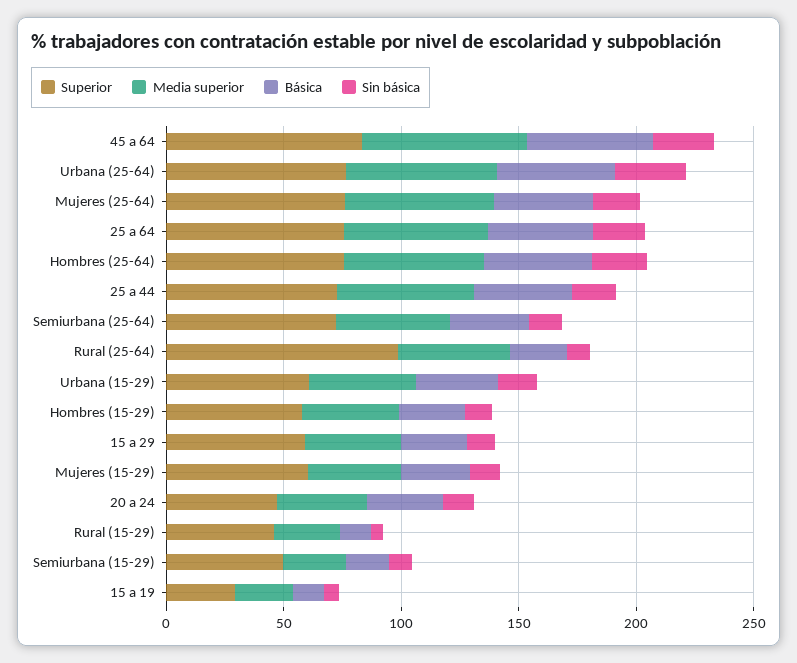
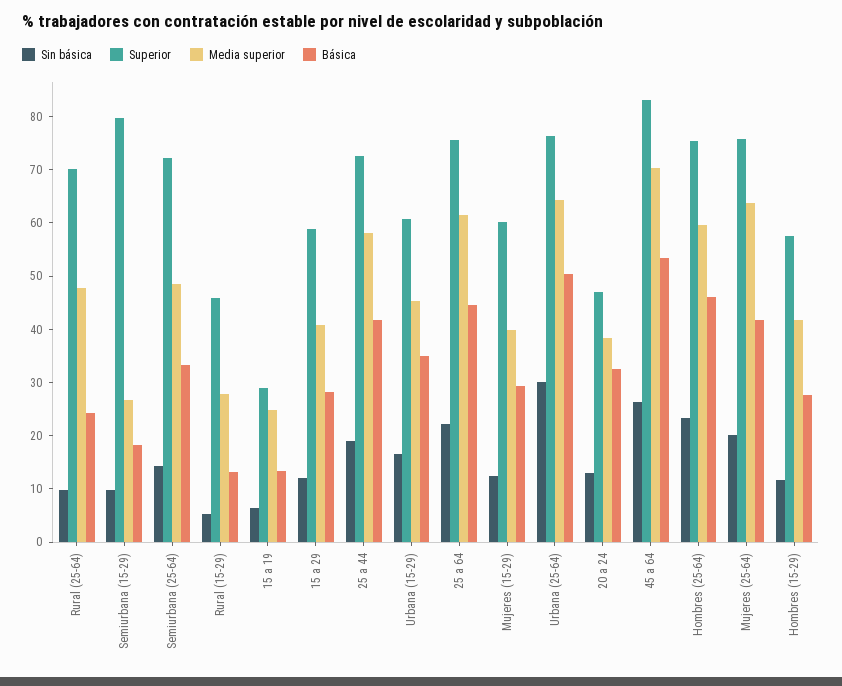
Superior, Rural (25-64): 100 -> 70
Superior, Semiurbana (15-29): 50 -> 80

